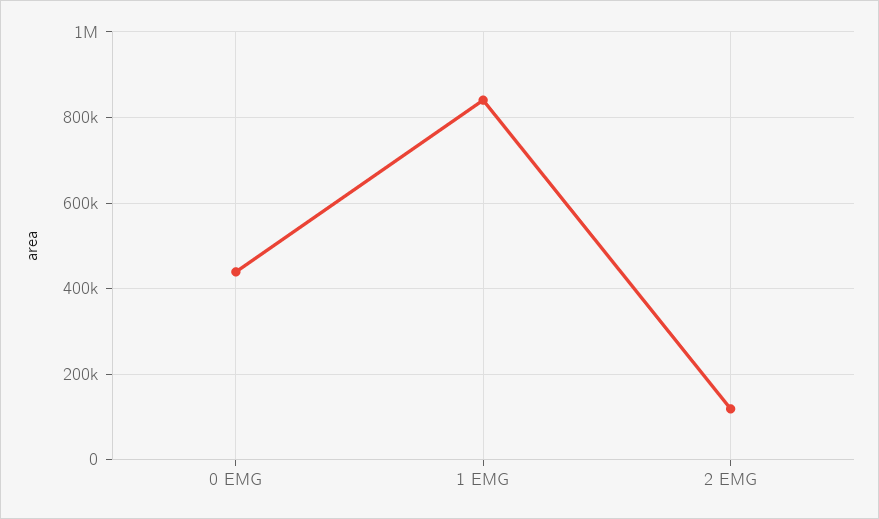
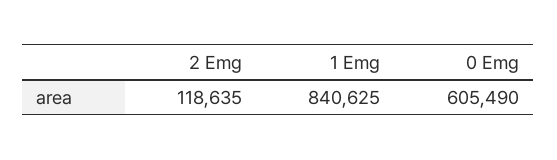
0 EMG: 440000 -> 605490

